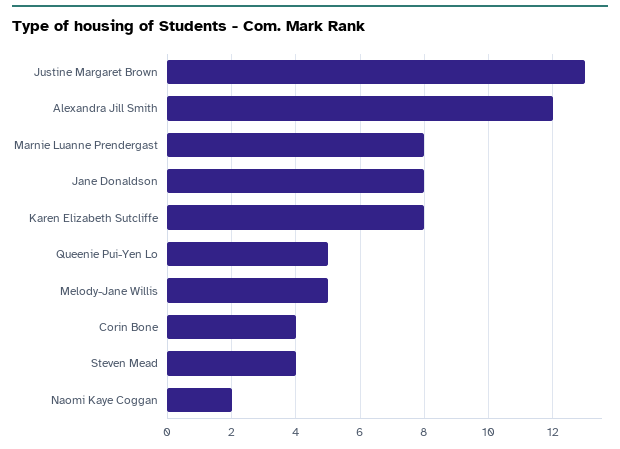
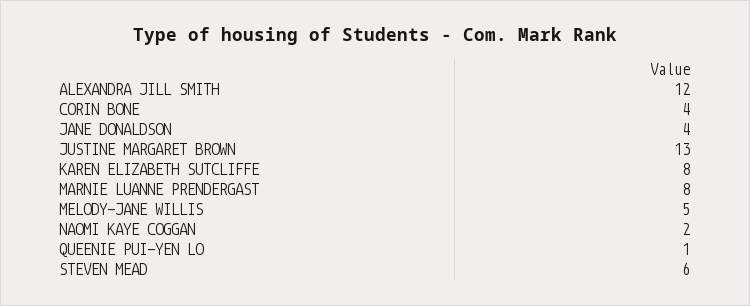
Jane Donaldson: 8 -> 4
Queenie Pui-Yen Lo: 5 -> 1
Steven Mead: 4 -> 6

